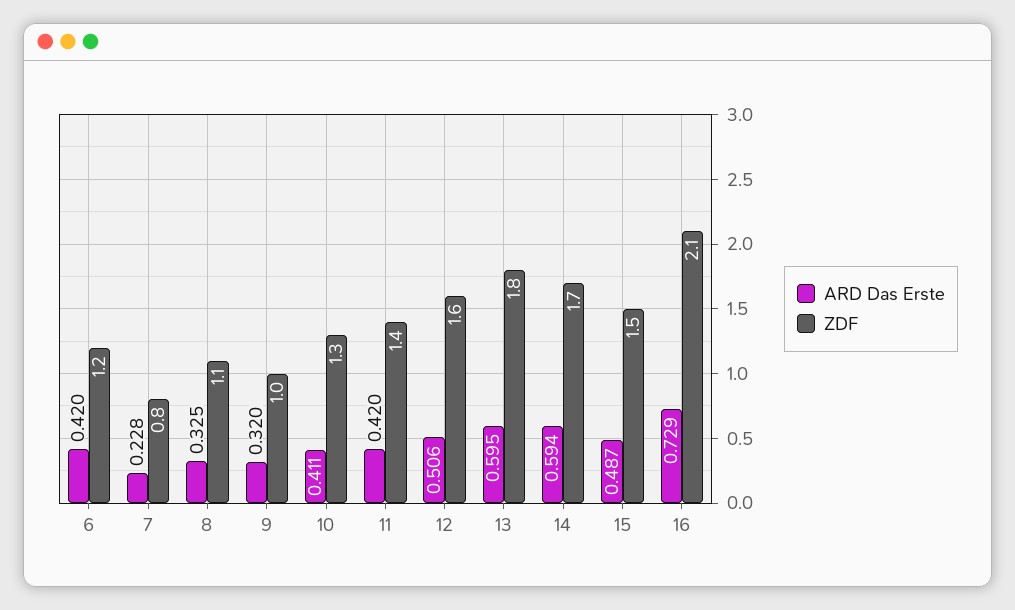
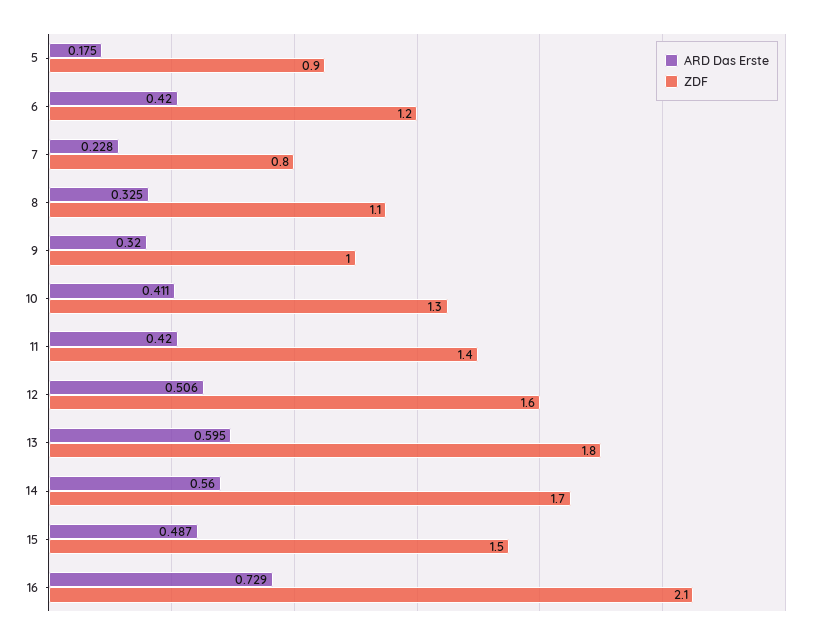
ARD Das Erste, 14: 0.594 -> 0.56
ARD Das Erste, 5: none -> 0.175
ZDF, 5: none -> 0.9

